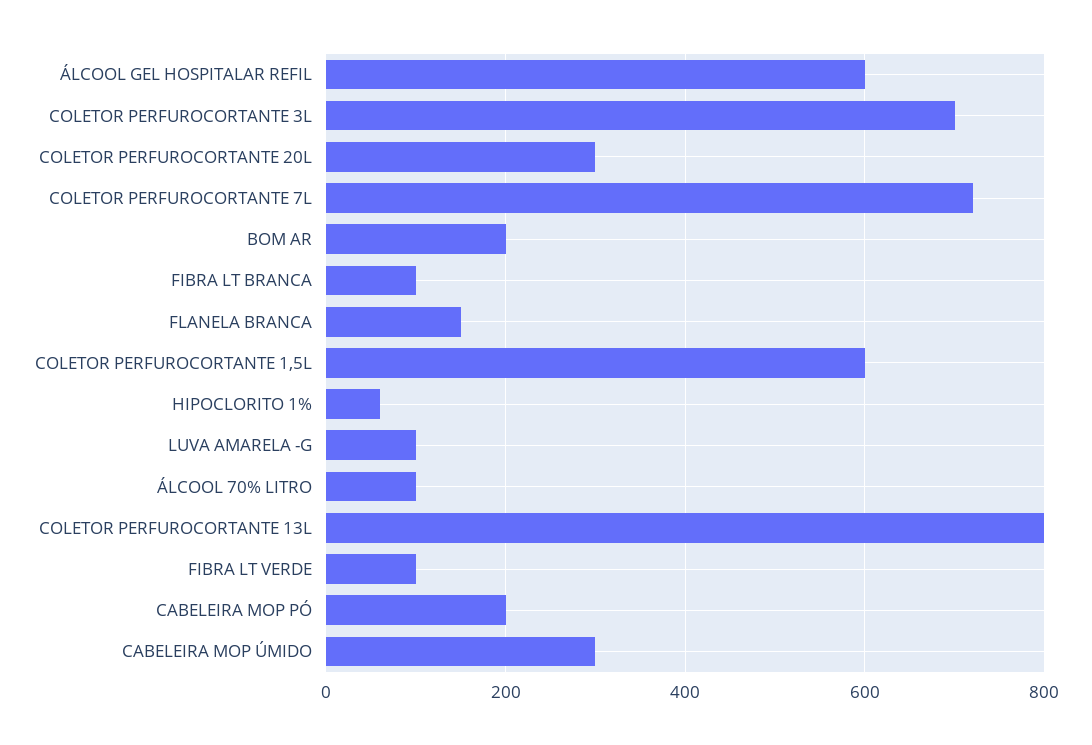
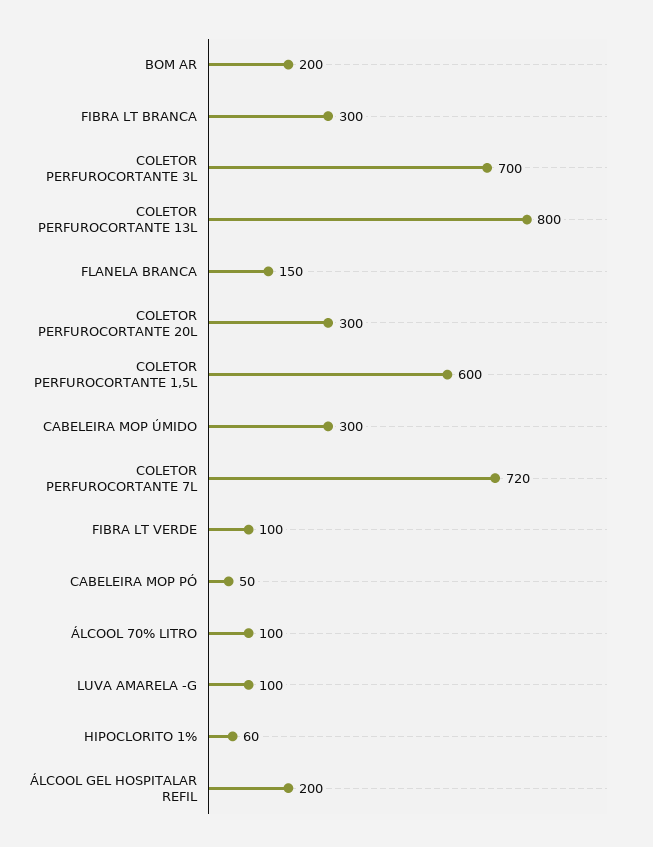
ÁLCOOL GEL HOSPITALAR REFIL: 600 -> 200
FIBRA LT BRANCA: 100 -> 300
CABELEIRA MOP PÓ: 200 -> 50

